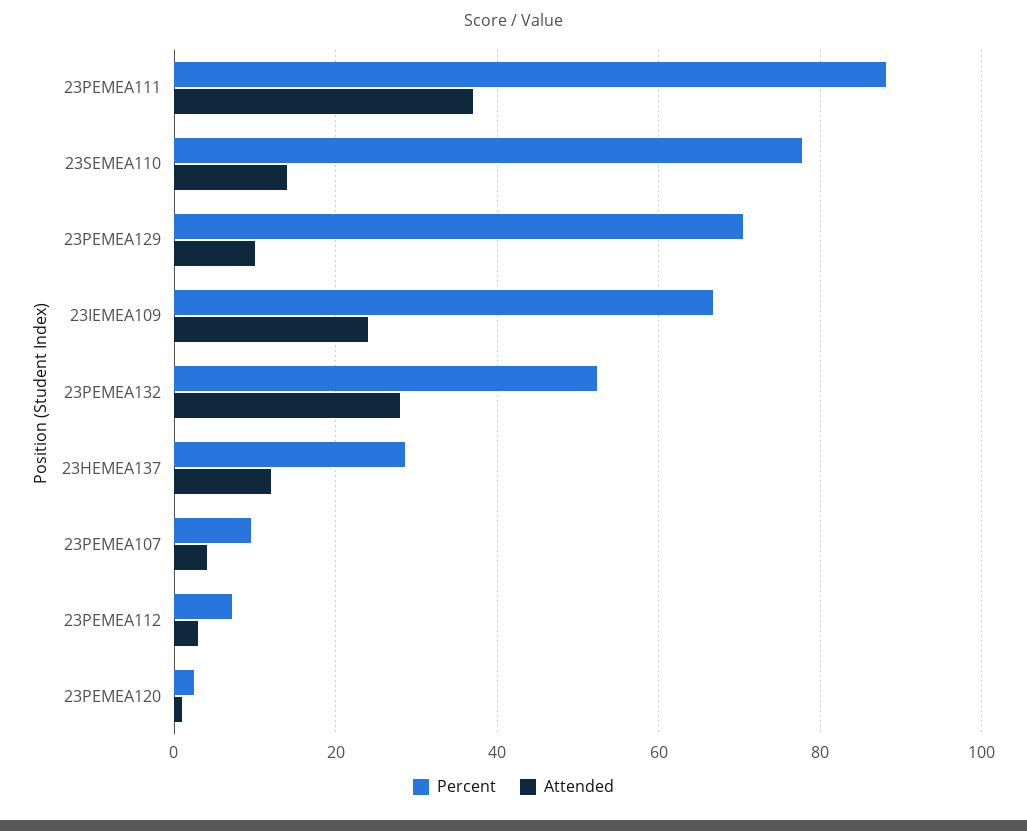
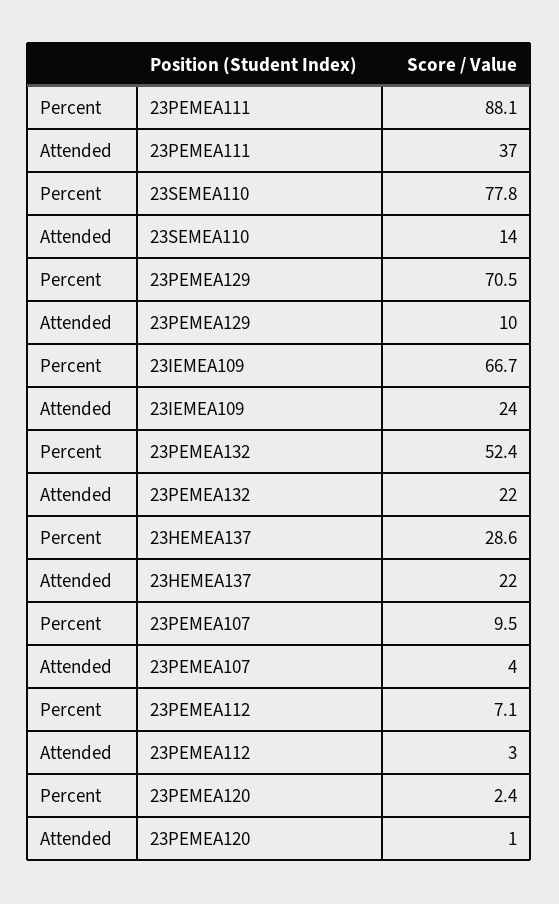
Attended, 23PEMEA132: 28 -> 22
Attended, 23HEMEA137: 12 -> 22

